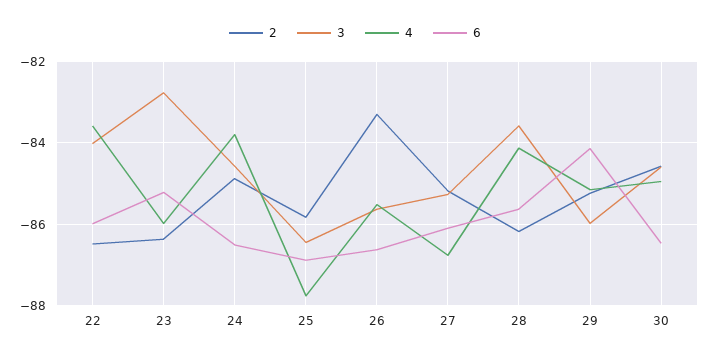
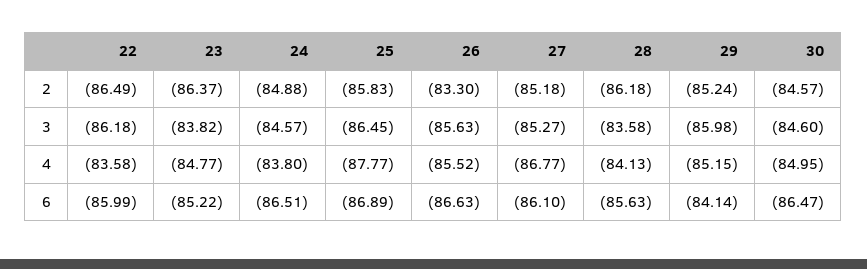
3, 22: -84 -> -86.18
3, 23: -82.8 -> -83.82
4, 23: -86 -> -84.77

